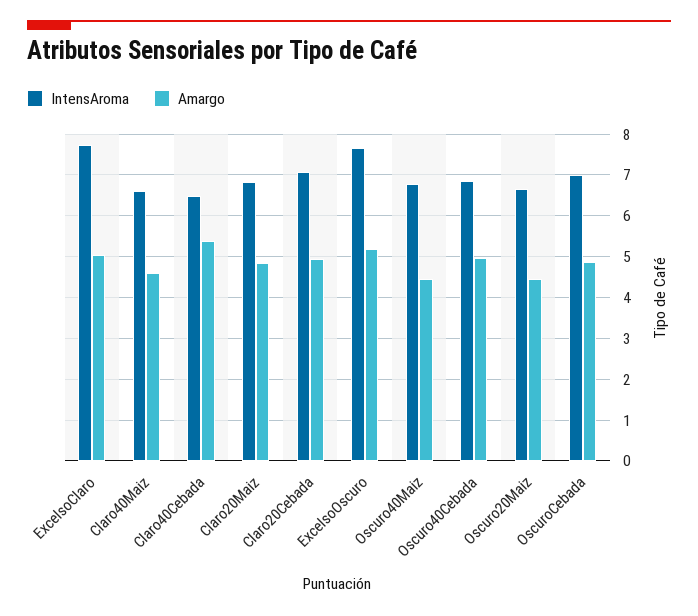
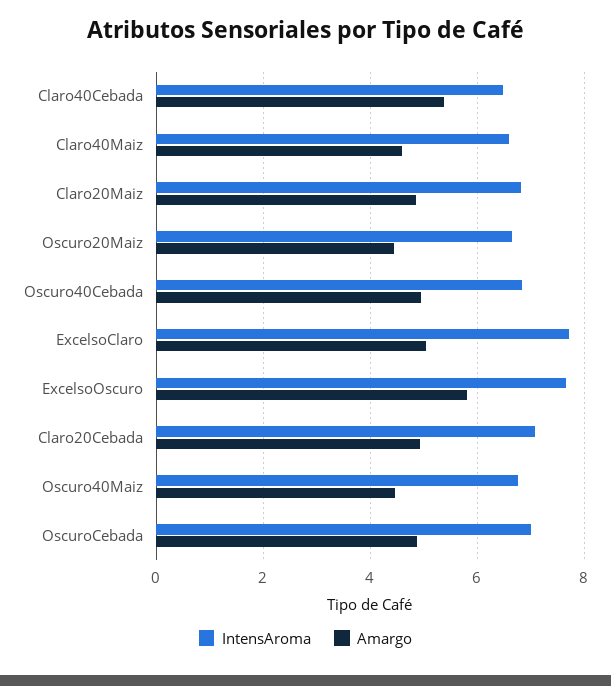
Amargo, ExcelsoOscuro: 5.2 -> 5.8

